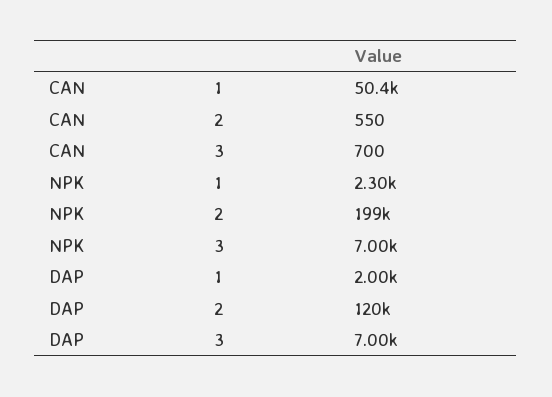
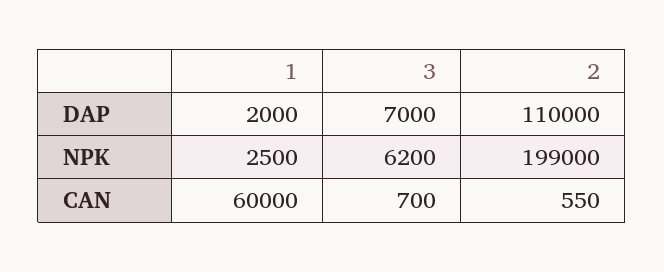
CAN, 1: 50400 -> 60000
NPK, 1: 2300 -> 2500
NPK, 3: 7000 -> 6200
DAP, 2: 120000 -> 110000

